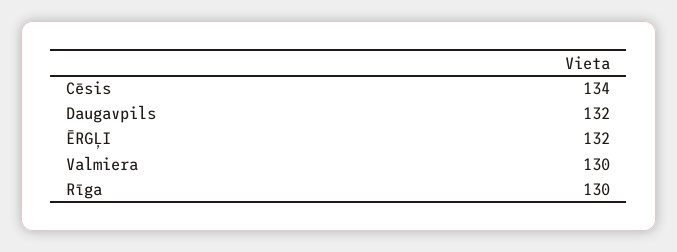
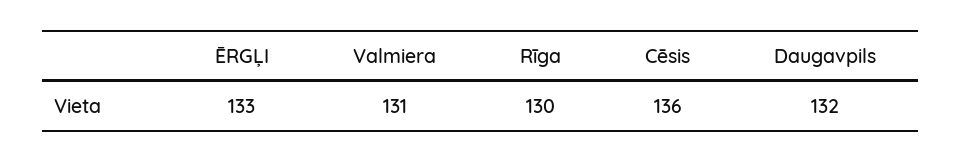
Cēsis: 134 -> 136
ĒRGĻI: 132 -> 133
Valmiera: 130 -> 131

